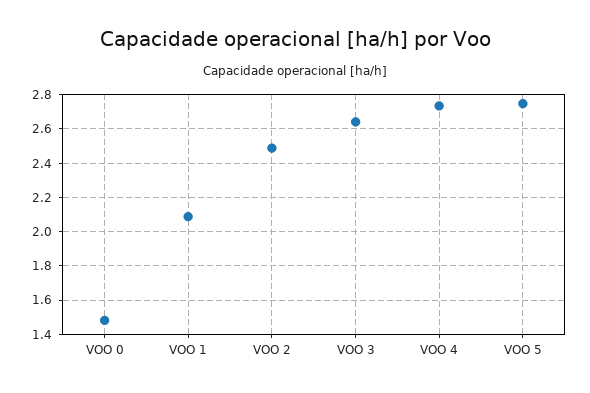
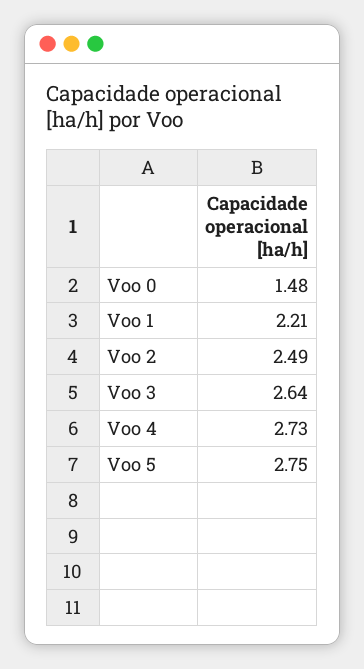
VOO 1: 2.1 -> 2.21

